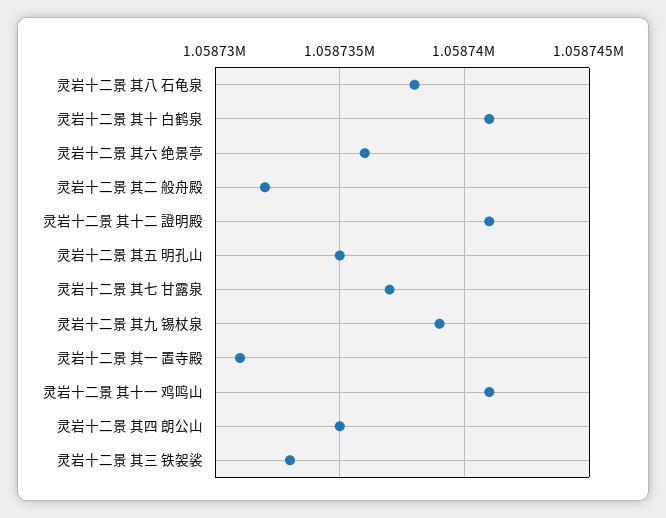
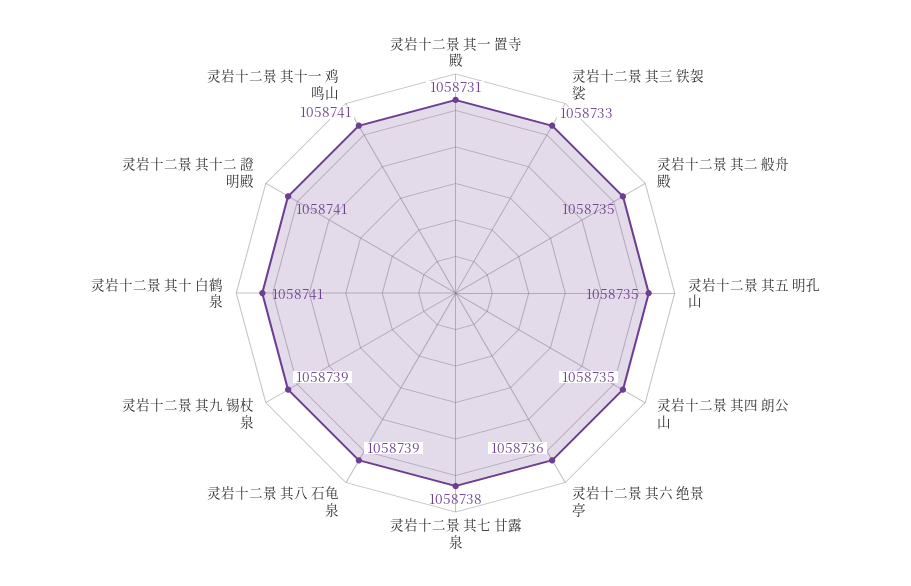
灵岩十二景 其八 石龟泉: 1058738 -> 1058739
灵岩十二景 其二 般舟殿: 1058732 -> 1058735
灵岩十二景 其七 甘露泉: 1058737 -> 1058738

